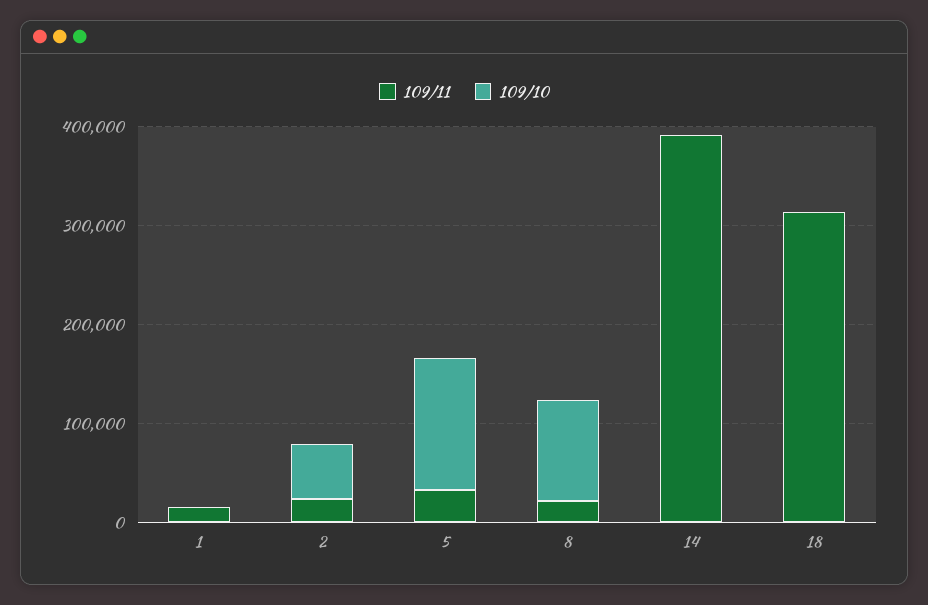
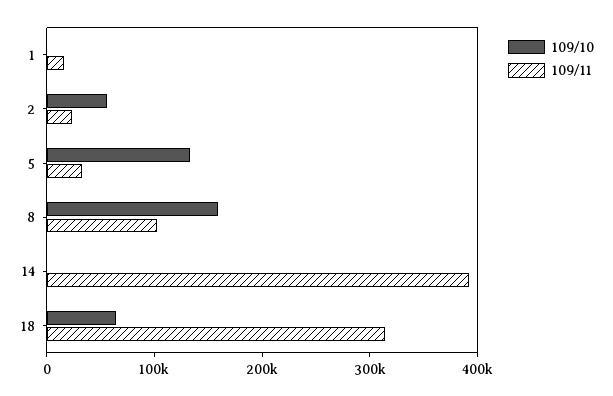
109/11, 8: 20000 -> 100000
109/10, 8: 100000 -> 160000
109/10, 18: 0 -> 60000

